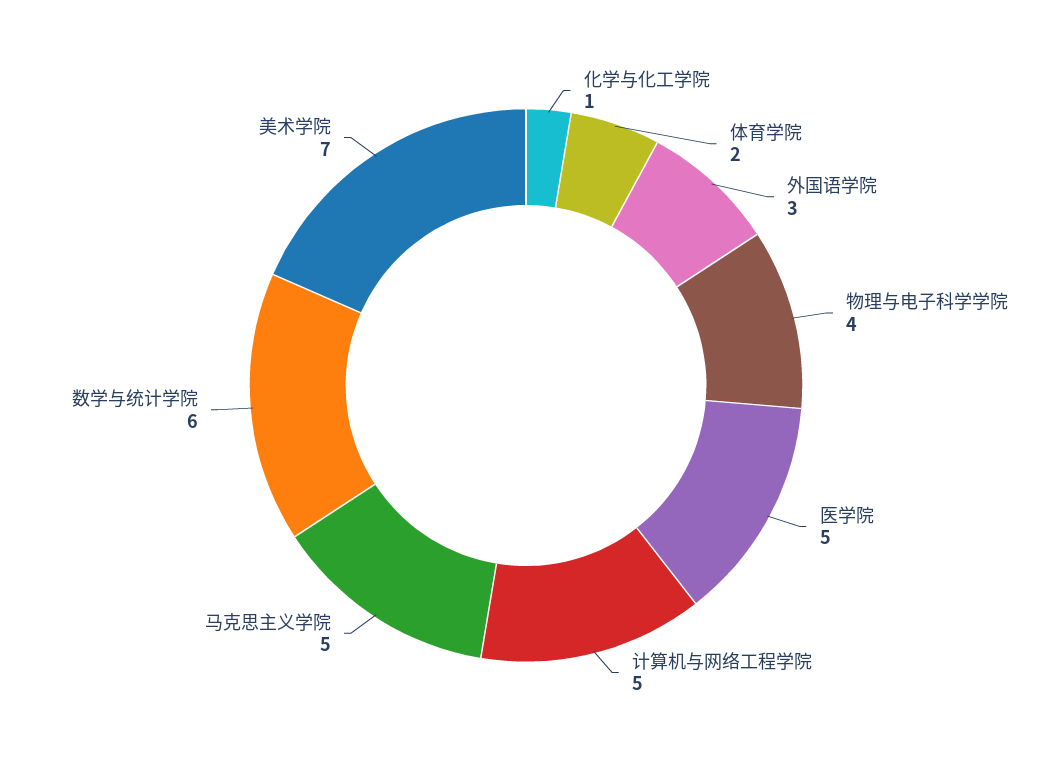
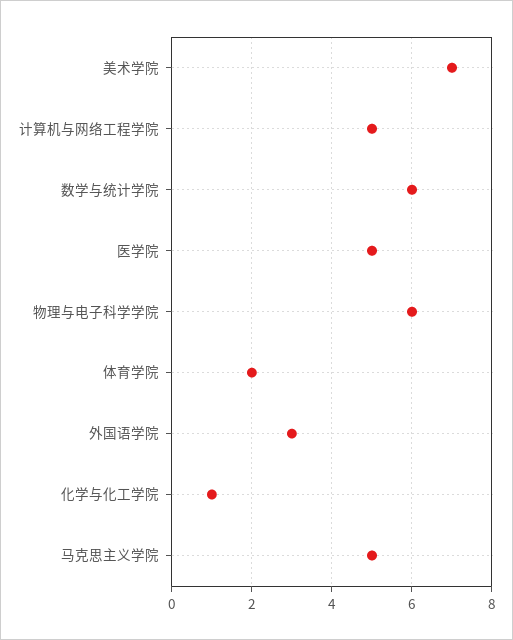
物理与电子科学学院: 4 -> 6

